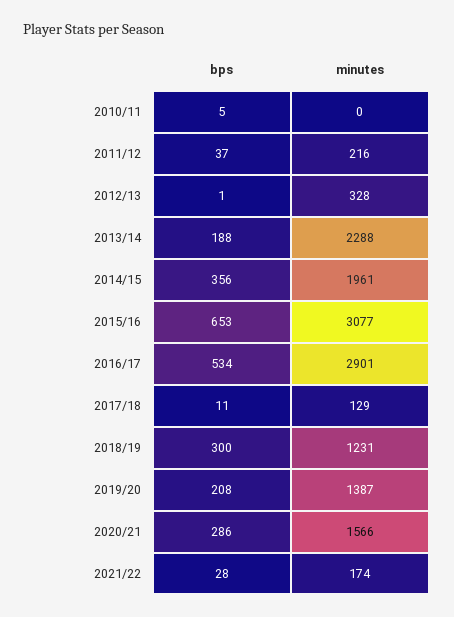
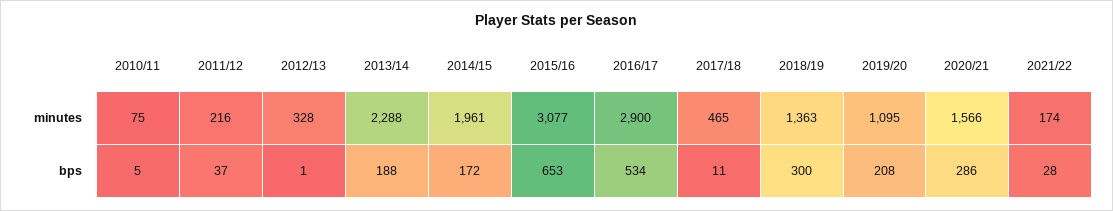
minutes, 2010/11: 0 -> 75
bps, 2014/15: 356 -> 172
minutes, 2016/17: 2901 -> 2900
minutes, 2017/18: 129 -> 465
minutes, 2018/19: 1231 -> 1363
minutes, 2019/20: 1387 -> 1095

